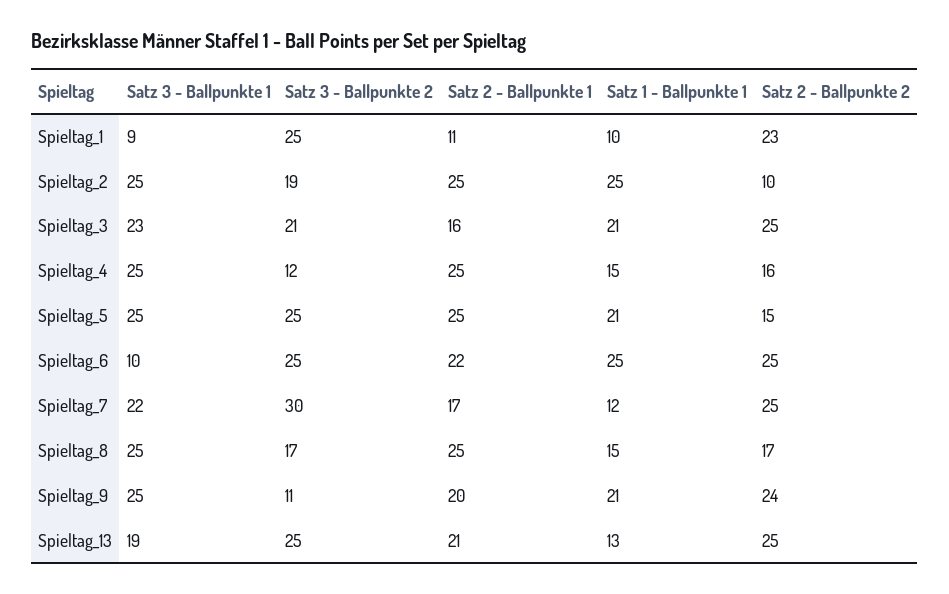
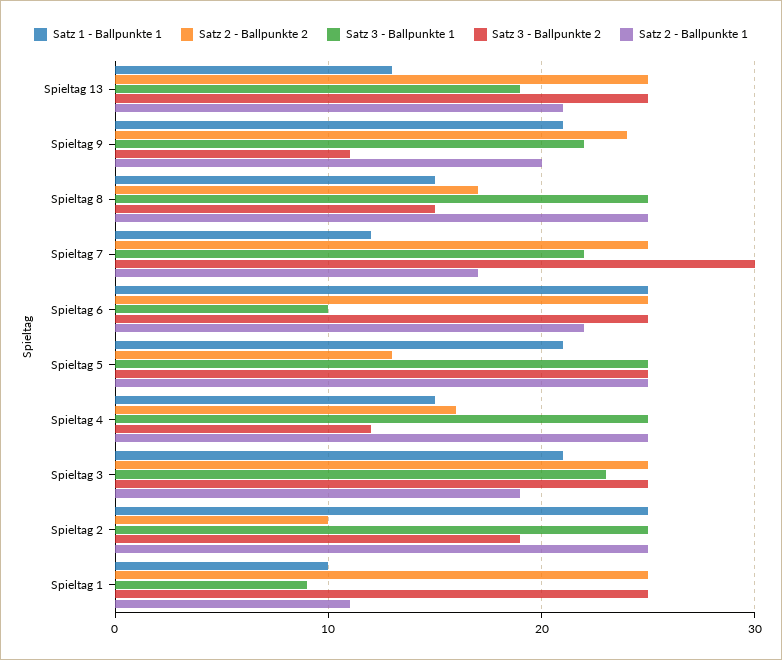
Satz 2 - Ballpunkte 2, Spieltag_1: 23 -> 25
Satz 3 - Ballpunkte 2, Spieltag_3: 21 -> 25
Satz 2 - Ballpunkte 1, Spieltag_3: 16 -> 19
Satz 2 - Ballpunkte 2, Spieltag_5: 15 -> 13
Satz 3 - Ballpunkte 2, Spieltag_8: 17 -> 15
Satz 3 - Ballpunkte 1, Spieltag_9: 25 -> 22

